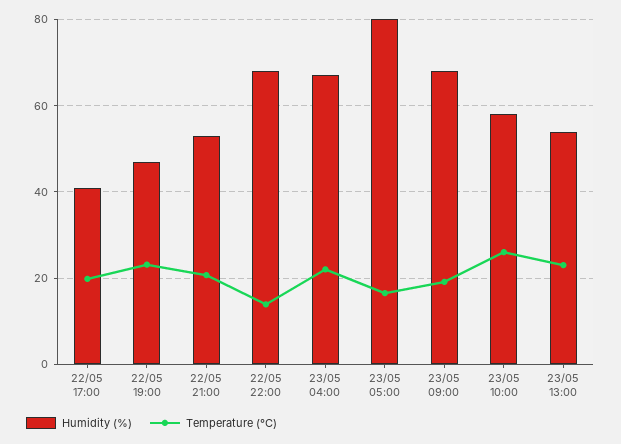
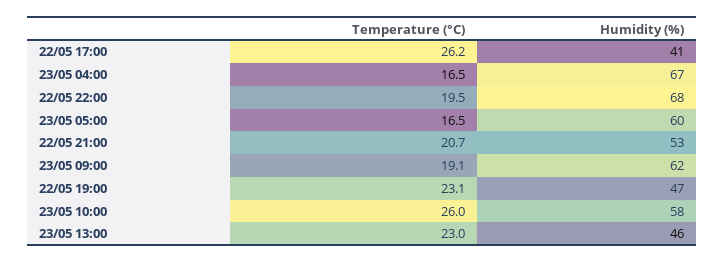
Temperature (°C), 22/05 17:00: 20 -> 26.2
Temperature (°C), 22/05 22:00: 14 -> 19.5
Temperature (°C), 23/05 04:00: 22 -> 16.5
Humidity (%), 23/05 05:00: 80 -> 60
Humidity (%), 23/05 09:00: 68 -> 62
Humidity (%), 23/05 13:00: 54 -> 46

